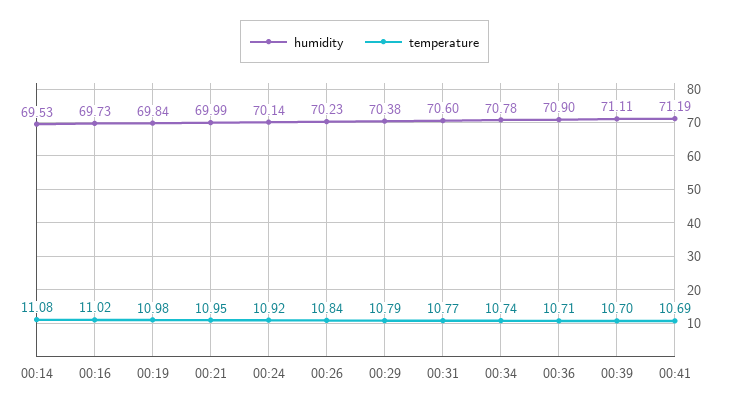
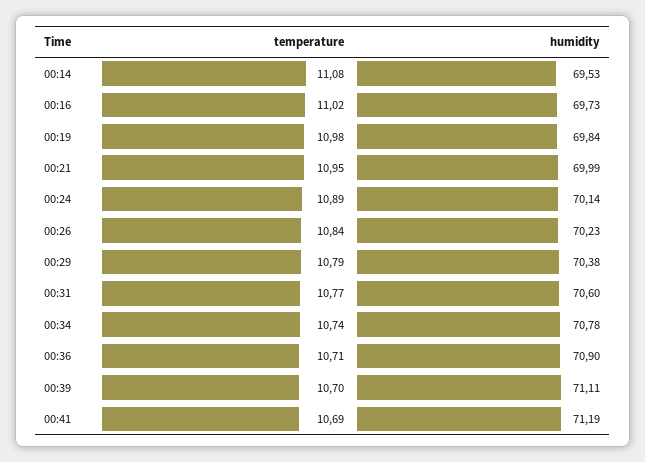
temperature, 00:24: 10.92 -> 10.89

